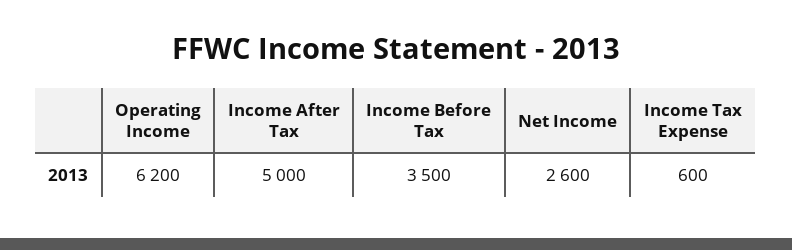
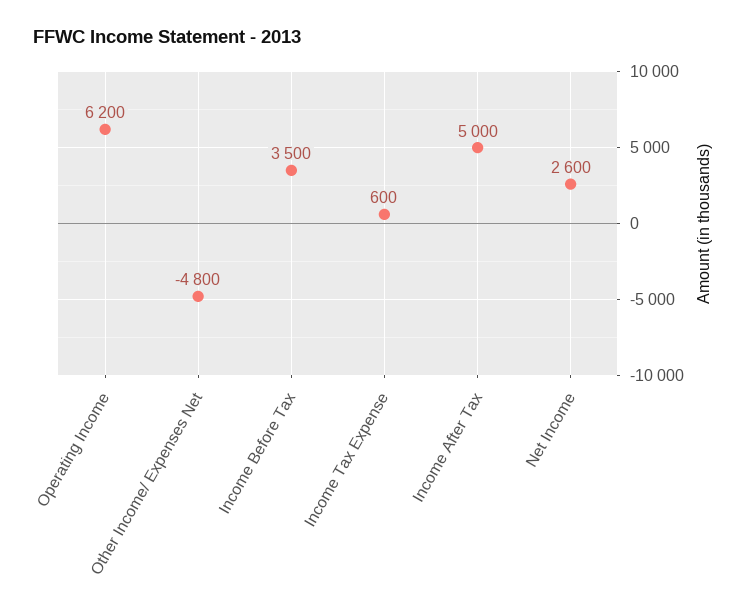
Other Income/ Expenses Net: none -> -4800

